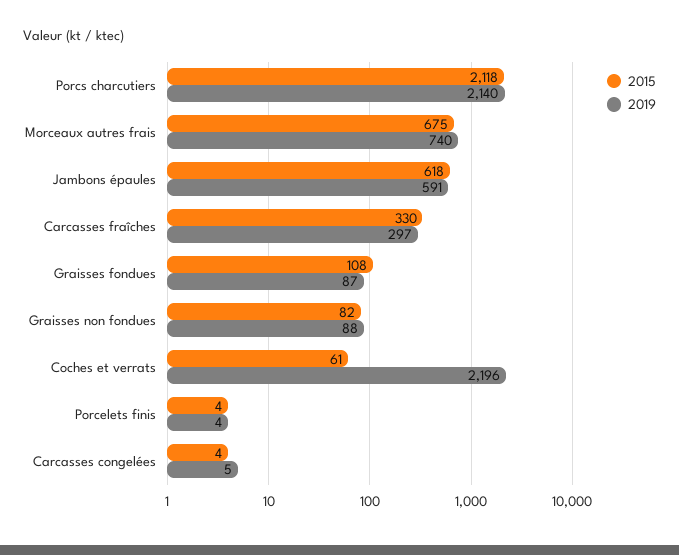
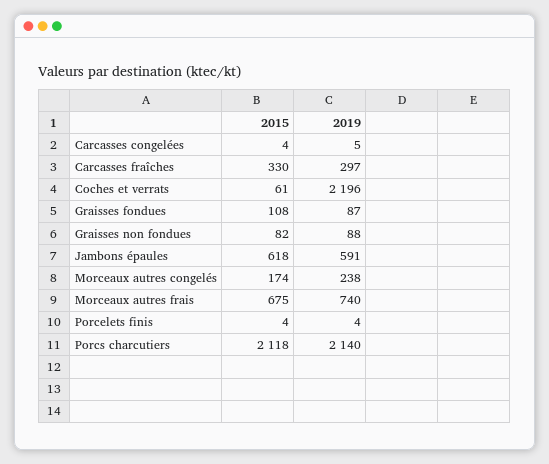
2015, Morceaux autres congelés: none -> 174
2019, Morceaux autres congelés: none -> 238

